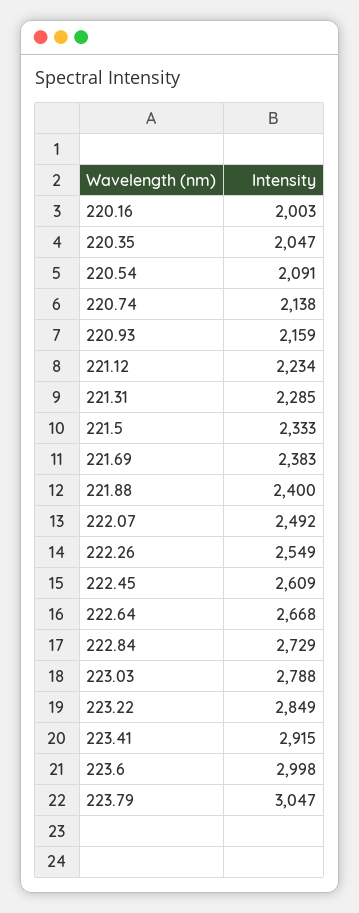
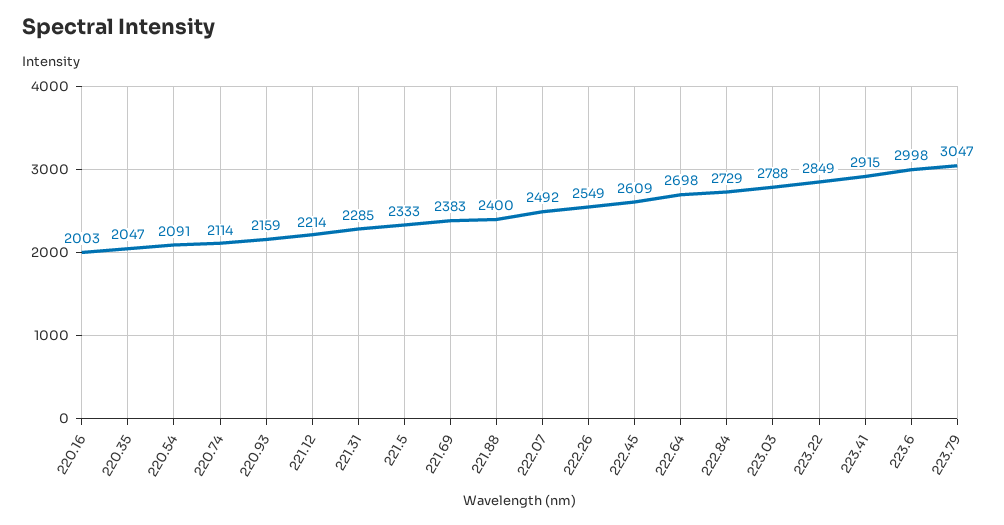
220.74: 2138 -> 2114
221.12: 2234 -> 2214
222.64: 2668 -> 2698

